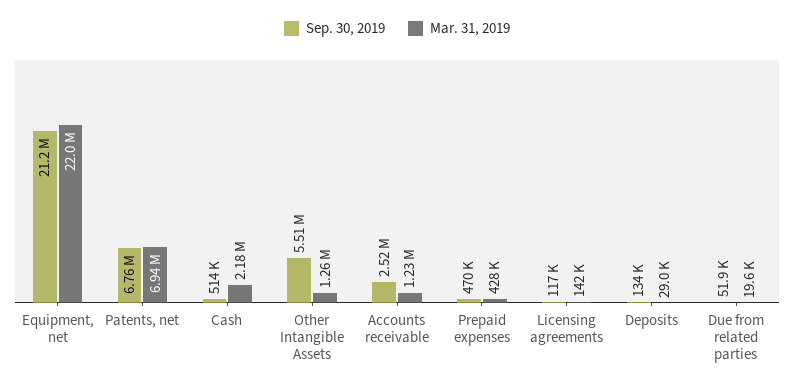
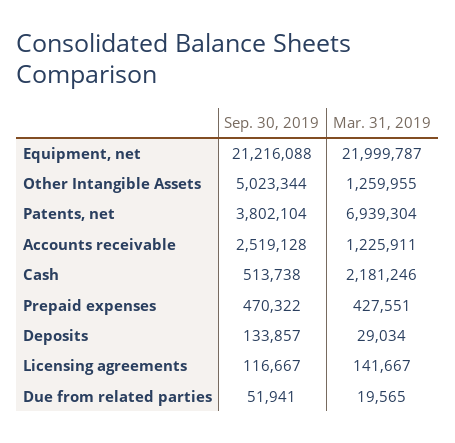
Sep. 30, 2019, Patents, net: 6760000 -> 3802104
Sep. 30, 2019, Other Intangible Assets: 5510000 -> 5023344

